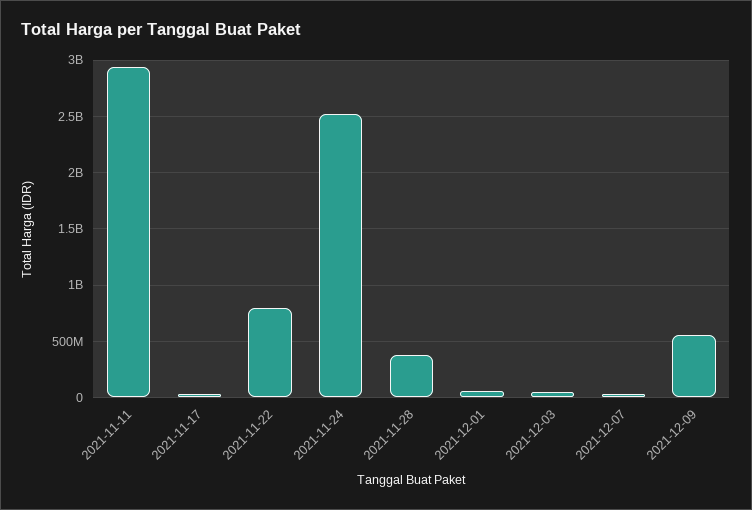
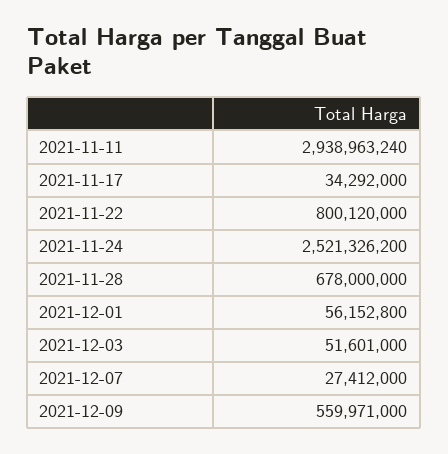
2021-11-28: 400000000 -> 678000000

